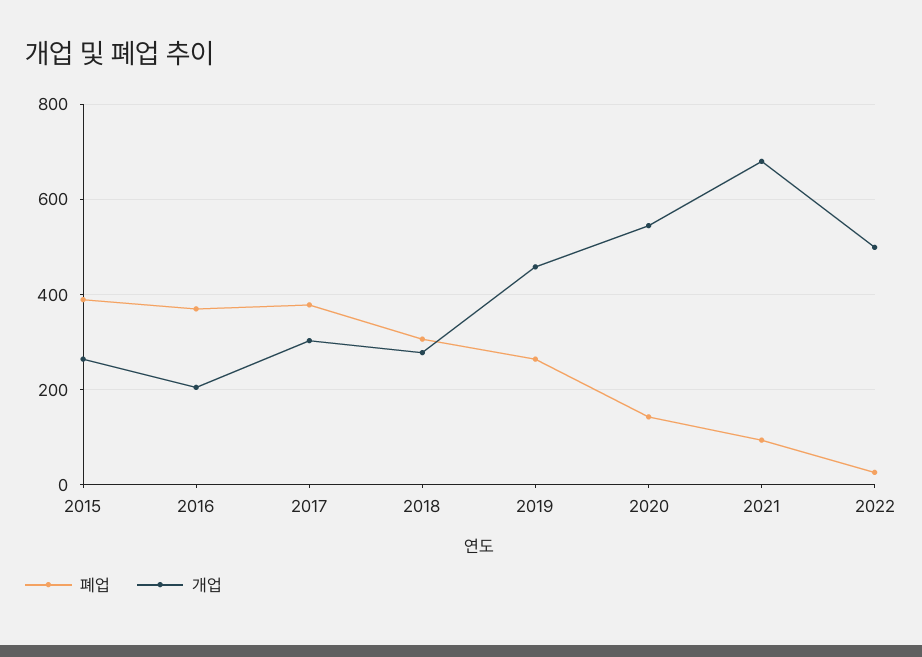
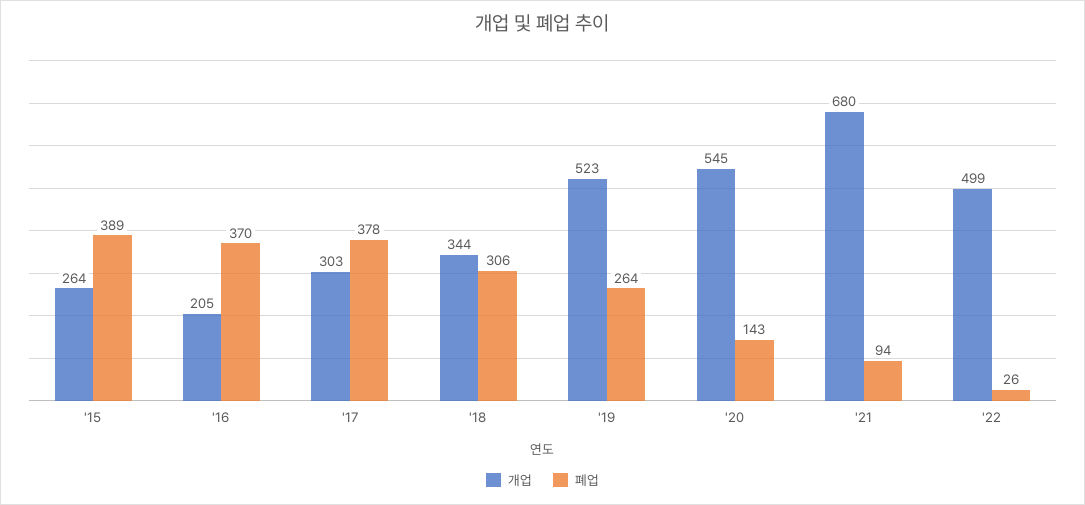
개업, 2018: 280 -> 344
개업, 2019: 460 -> 523

